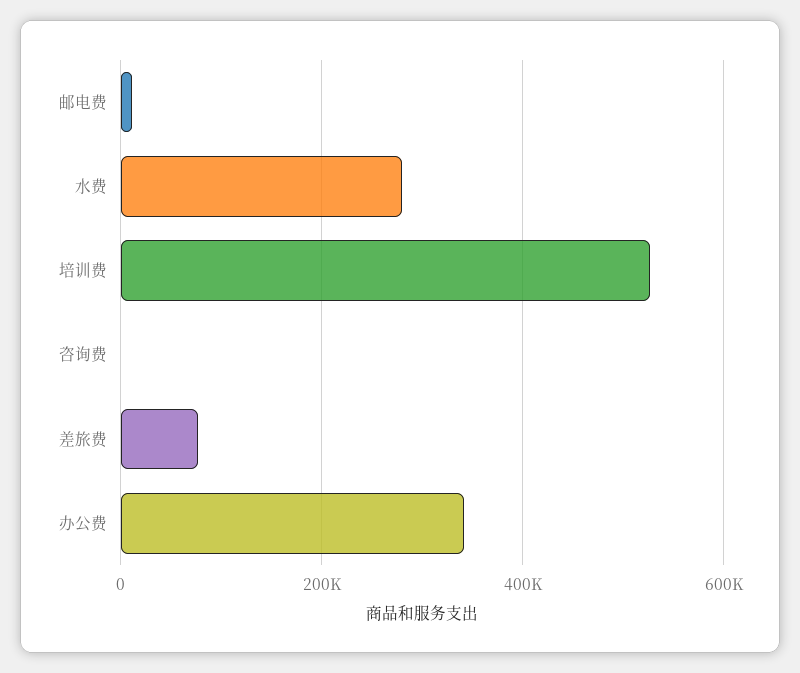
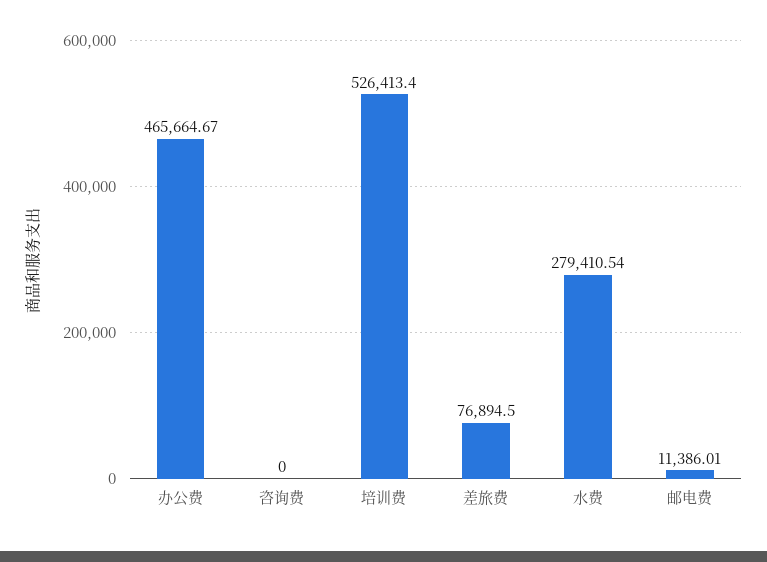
办公费: 340000 -> 465664.67

